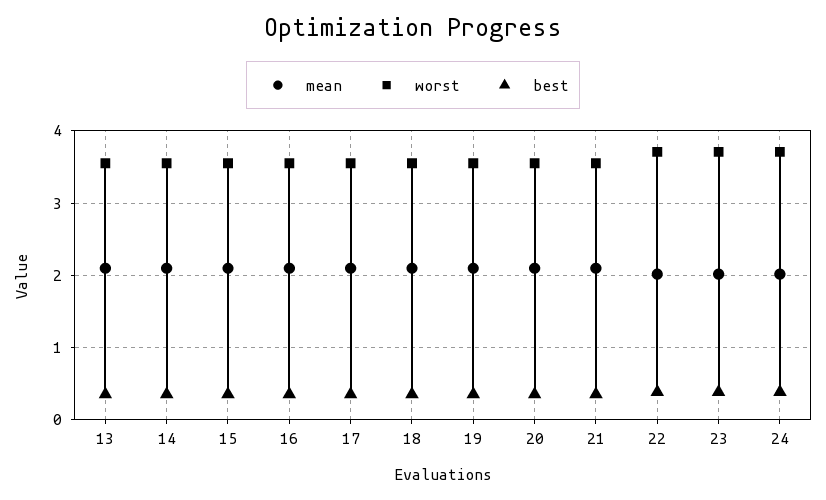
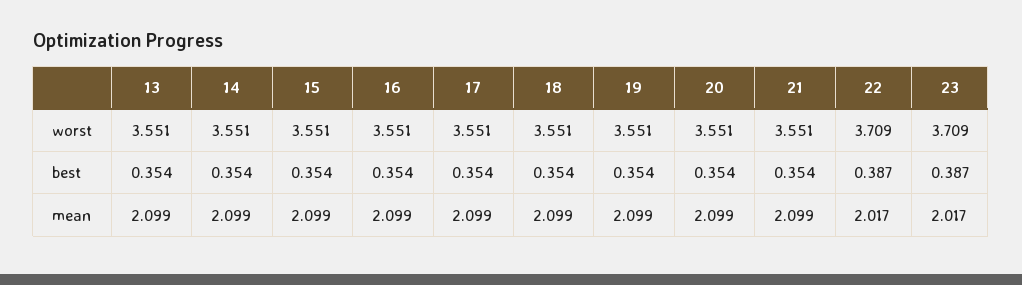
mean, 24: 2 -> none
worst, 24: 3.7 -> none
best, 24: 0.4 -> none

